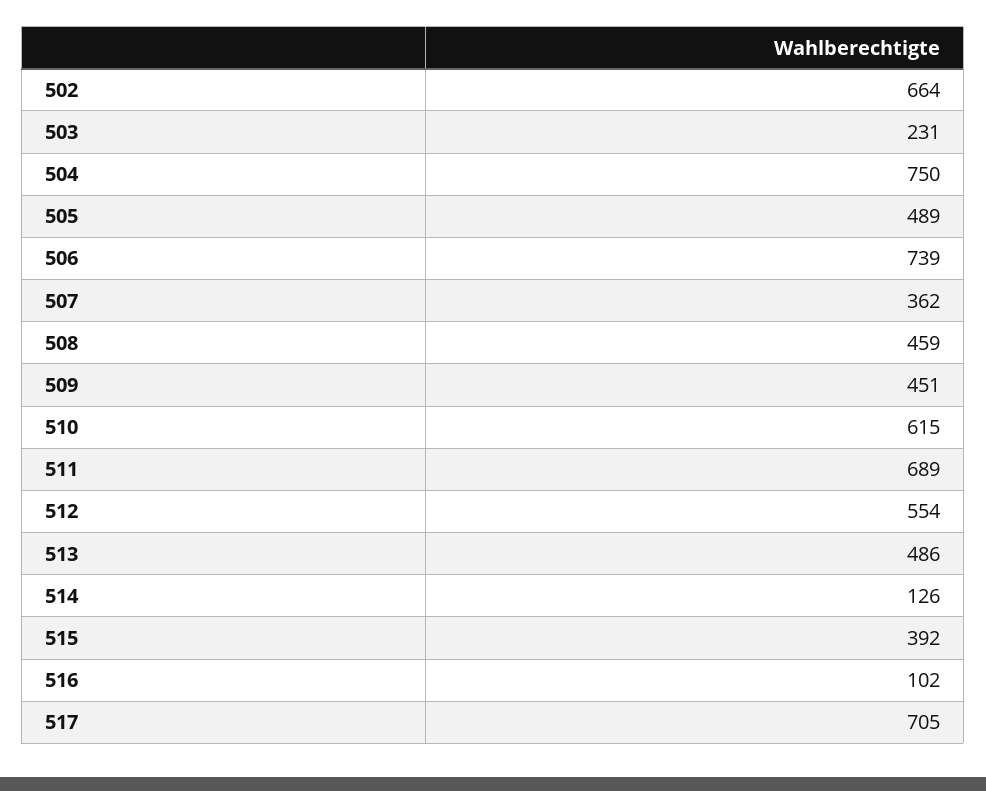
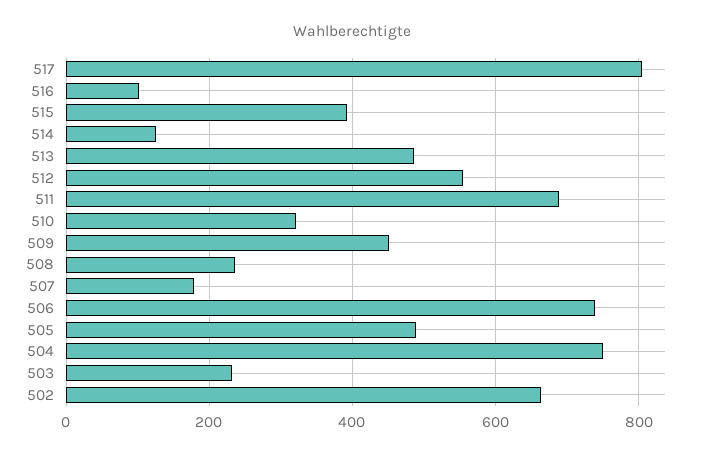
507: 362 -> 180
508: 459 -> 240
510: 615 -> 320
517: 705 -> 800

